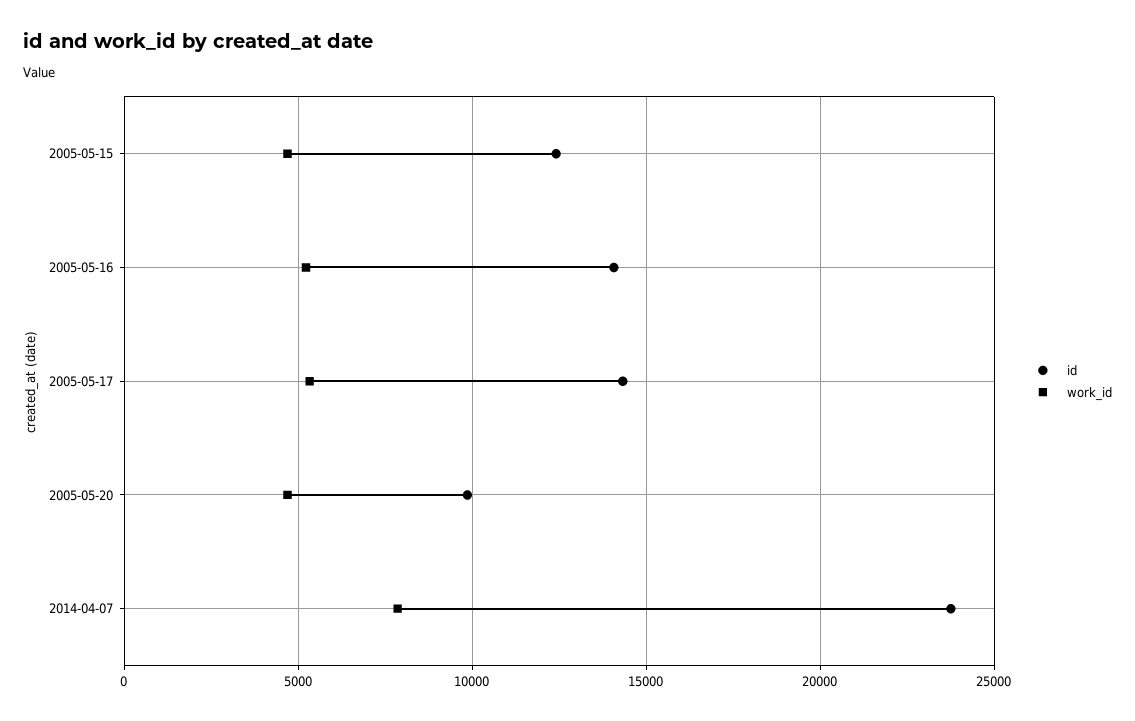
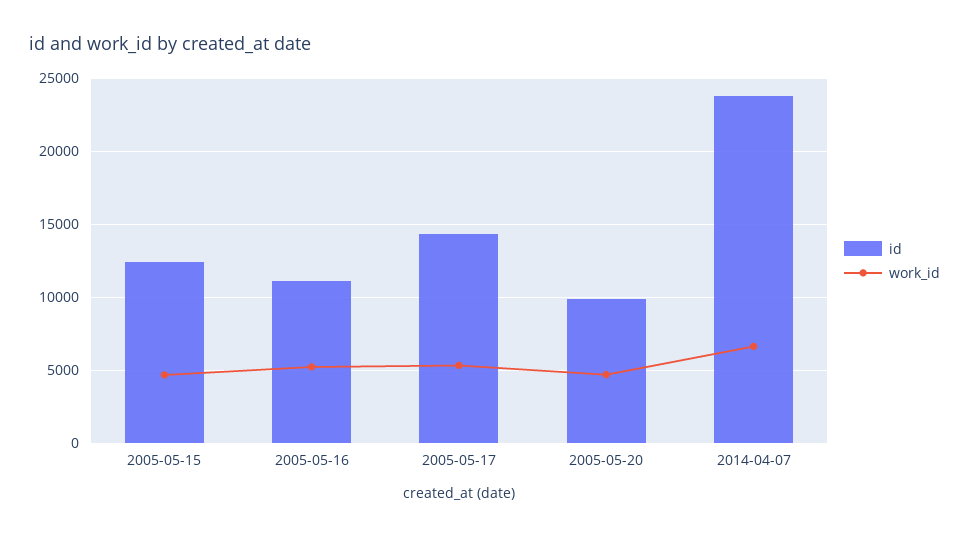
id, 2005-05-16: 14000 -> 11000
work_id, 2014-04-07: 8000 -> 6500

